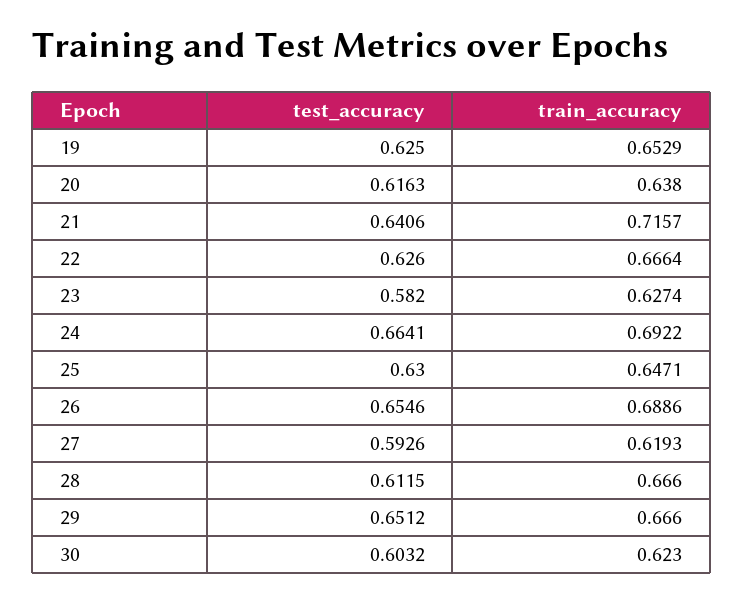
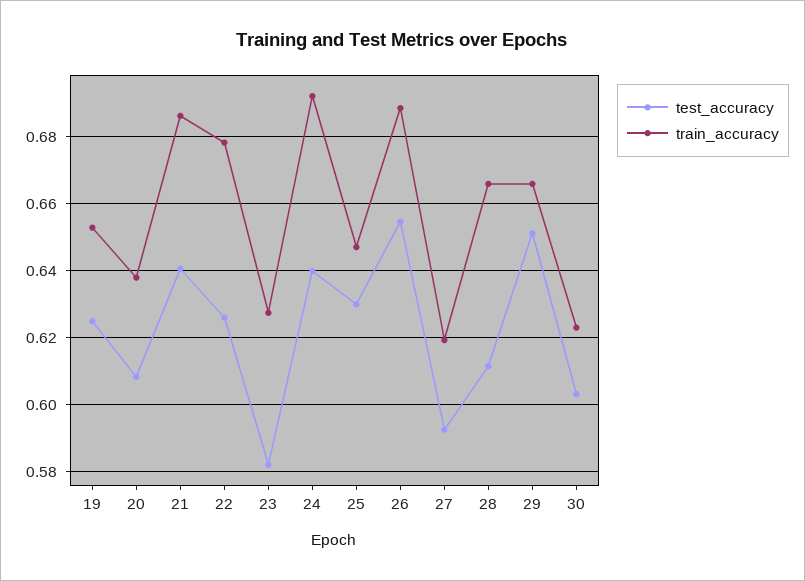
test_accuracy, 20: 0.6163 -> 0.608
train_accuracy, 21: 0.7157 -> 0.686
train_accuracy, 22: 0.6664 -> 0.678
test_accuracy, 24: 0.6641 -> 0.64

